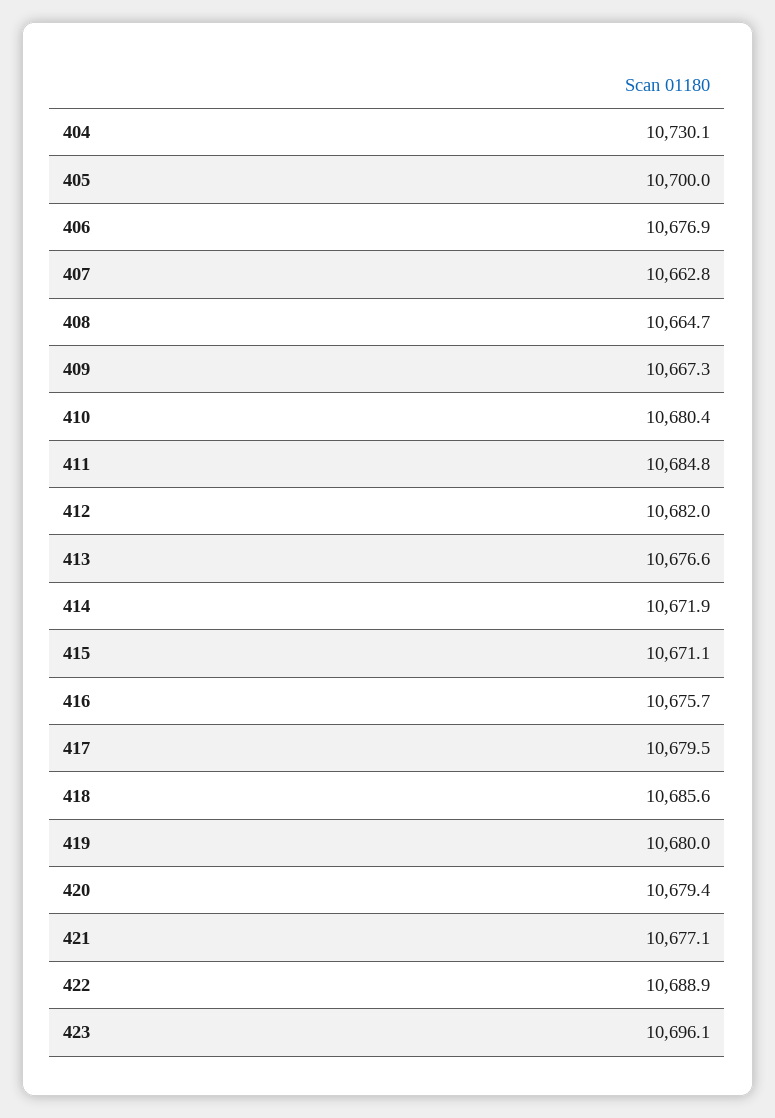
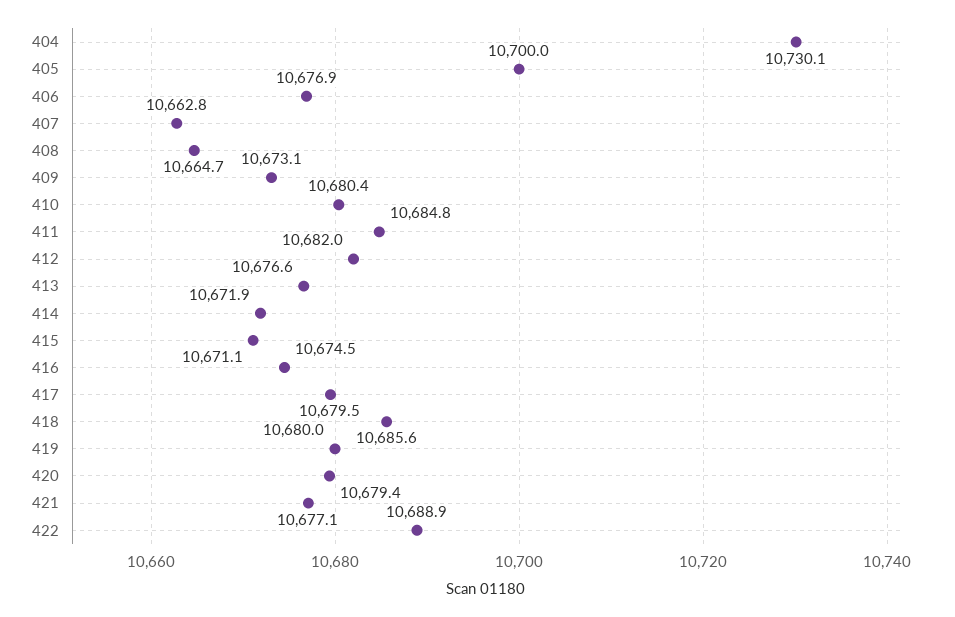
409: 10667.3 -> 10673.1
416: 10675.7 -> 10674.5
423: 10696.1 -> none

